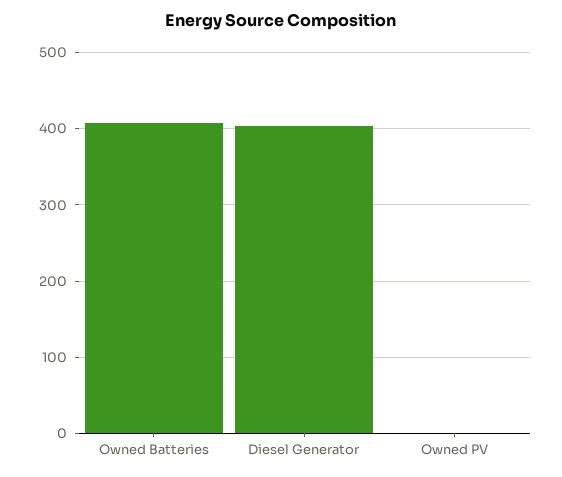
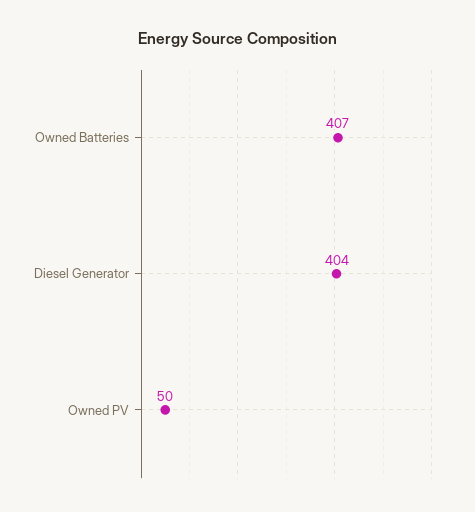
Owned PV: 0 -> 50

